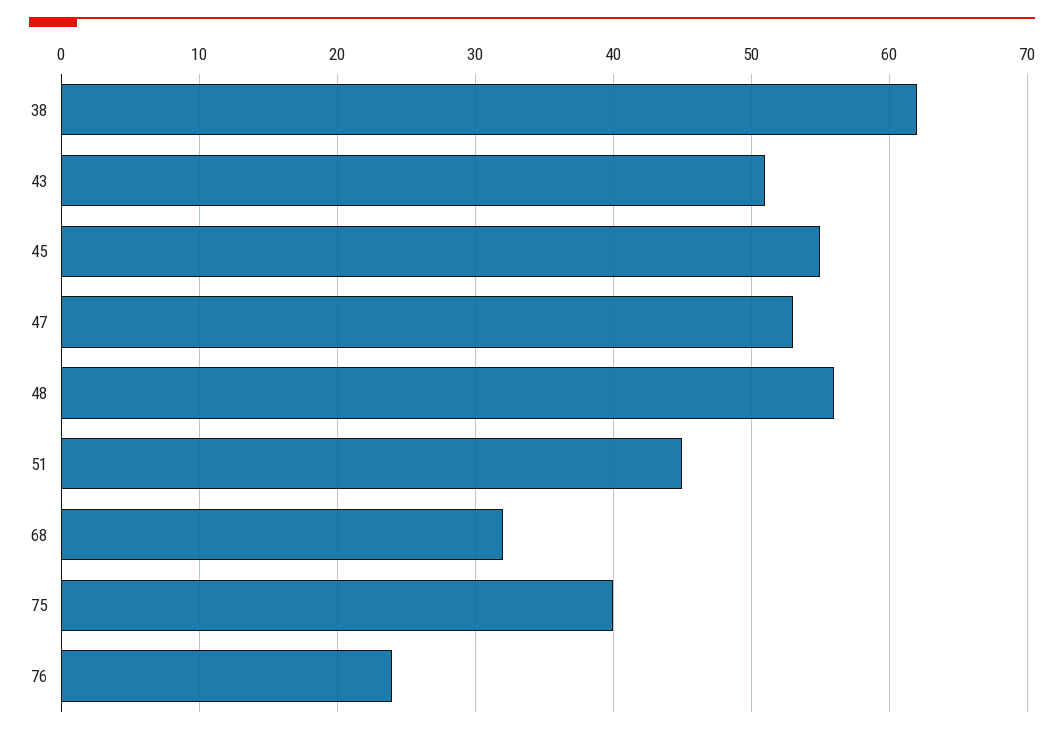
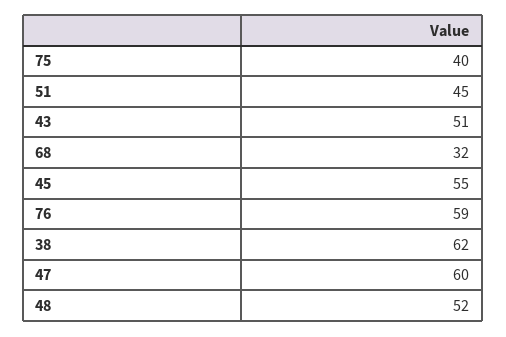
47: 53 -> 60
48: 56 -> 52
76: 24 -> 59

